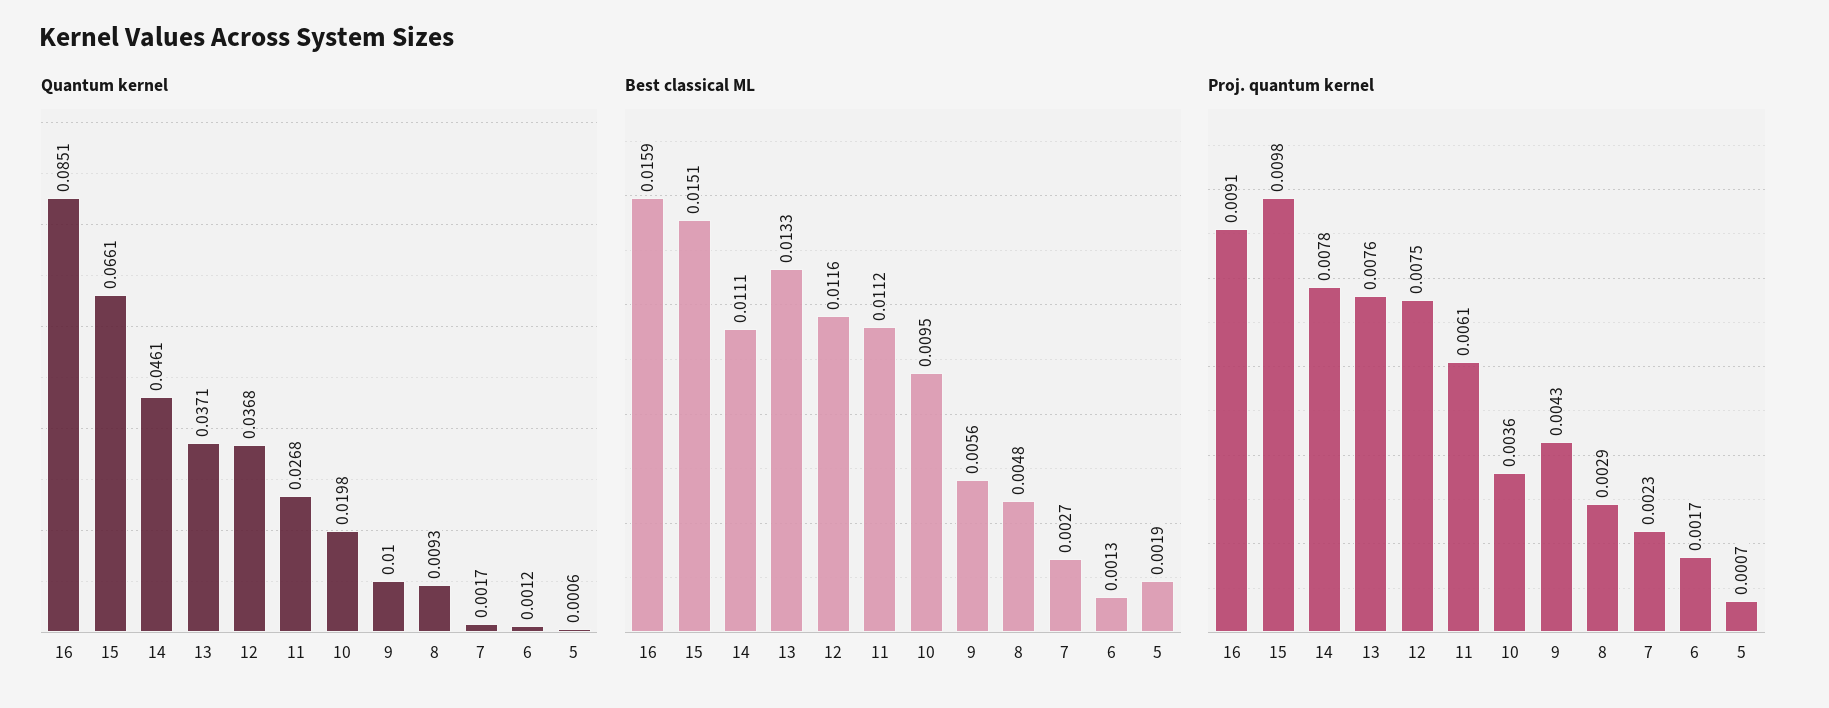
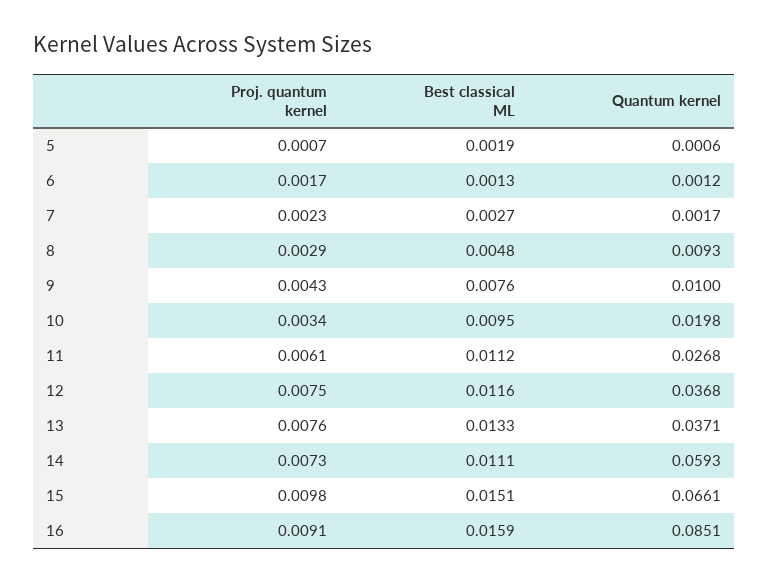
Quantum kernel, 14: 0.0461 -> 0.0593
Best classical ML, 9: 0.0056 -> 0.0076
Proj. quantum kernel, 14: 0.0078 -> 0.0073
Proj. quantum kernel, 10: 0.0036 -> 0.0034

